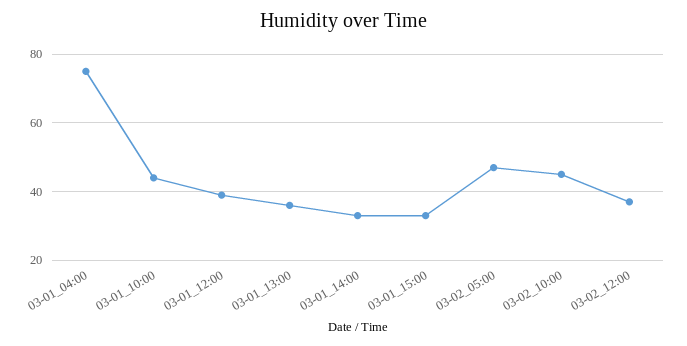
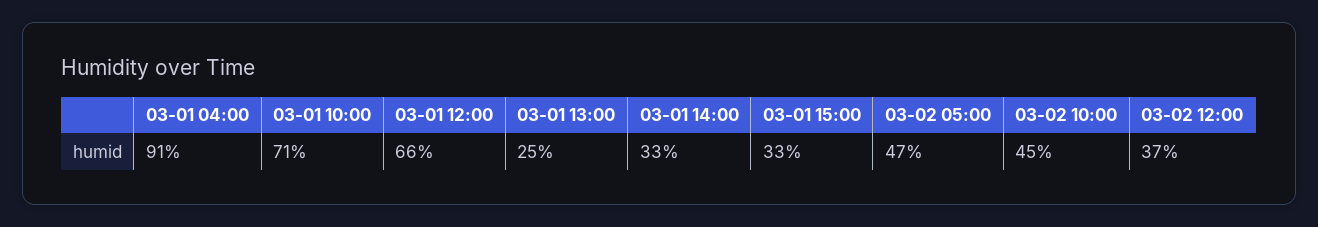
03-01_04:00: 75 -> 91
03-01_10:00: 45 -> 71
03-01_12:00: 40 -> 66
03-01_13:00: 35 -> 25

